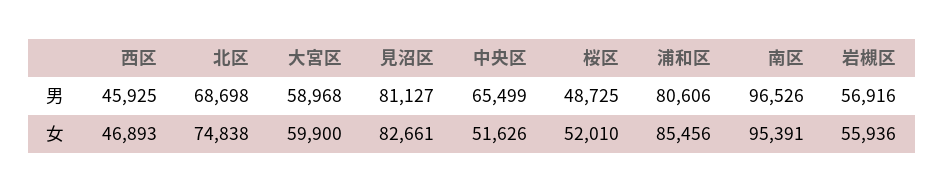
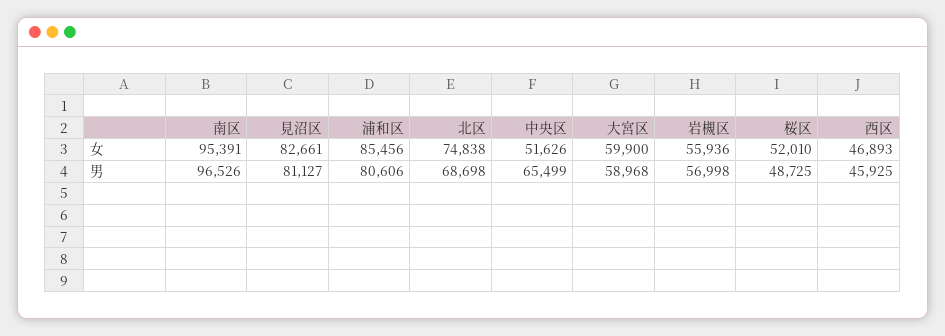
岩槻区, 男: 56916 -> 56998

